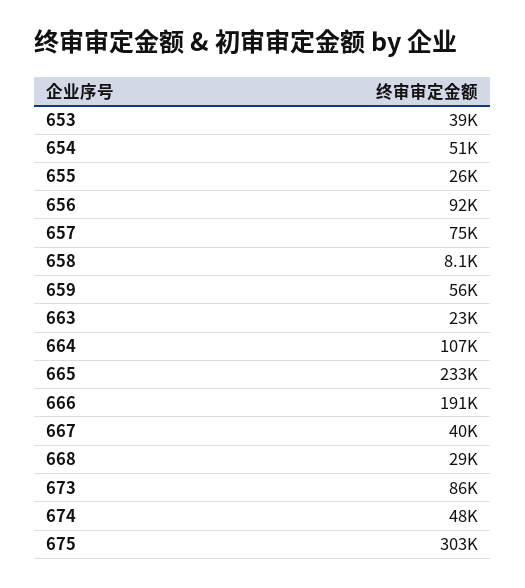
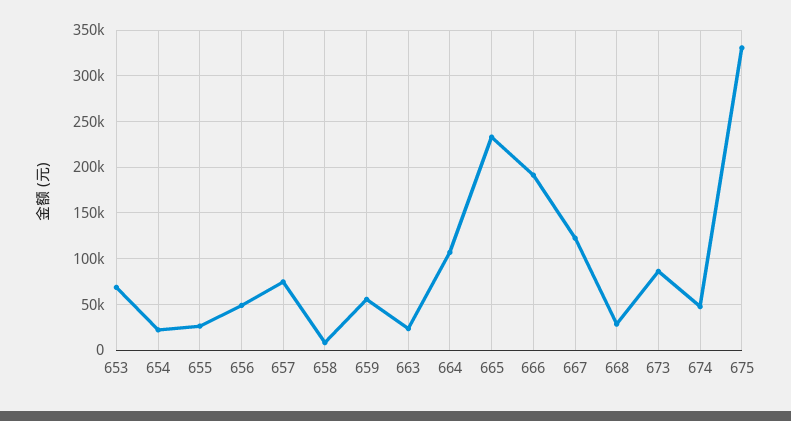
653: 39000 -> 70000
654: 51000 -> 20000
656: 92000 -> 50000
667: 40000 -> 120000
675: 303000 -> 330000

